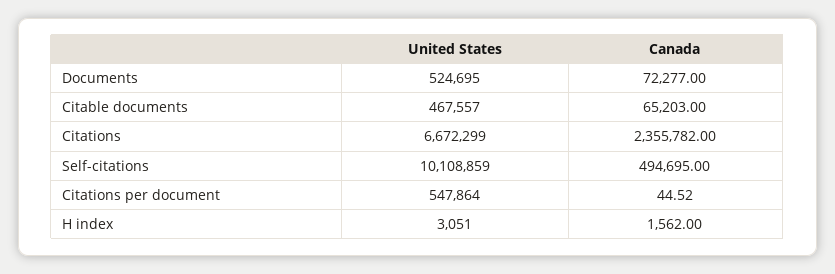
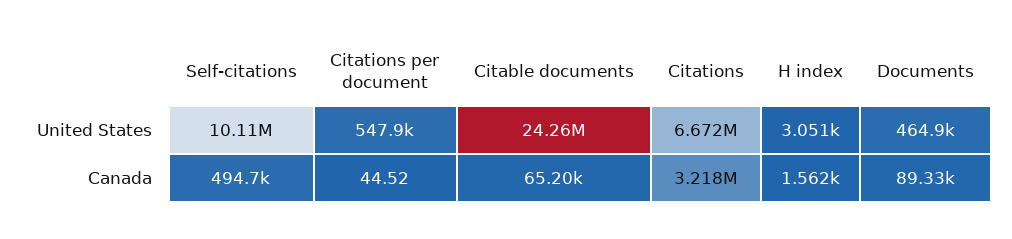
United States, Documents: 524695 -> 464900
Canada, Documents: 72277 -> 89330
United States, Citable documents: 467557 -> 24260000
Canada, Citations: 2355782 -> 3218000

